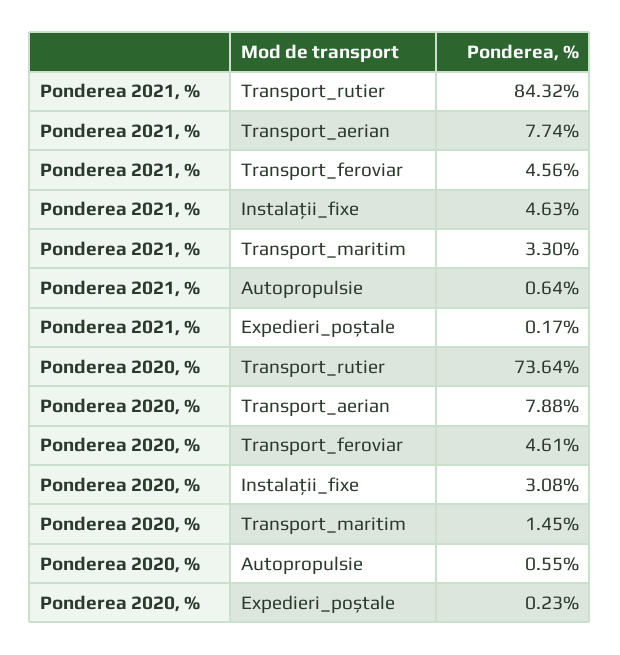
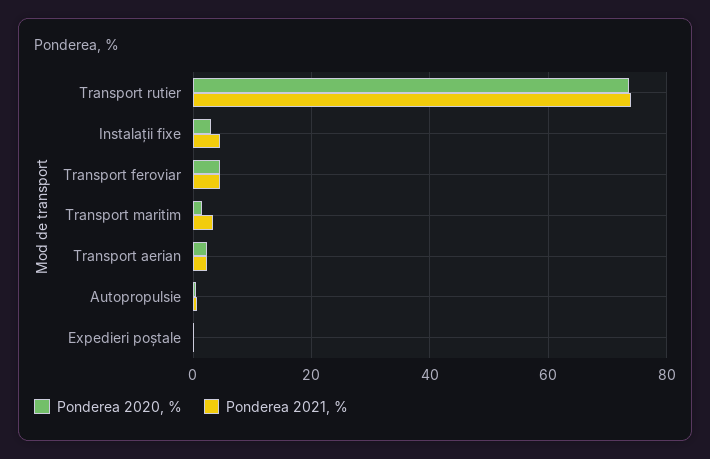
Ponderea 2021, %, Transport_rutier: 84.32 -> 74
Ponderea 2021, %, Transport_aerian: 7.74 -> 2
Ponderea 2020, %, Transport_aerian: 7.88 -> 2

